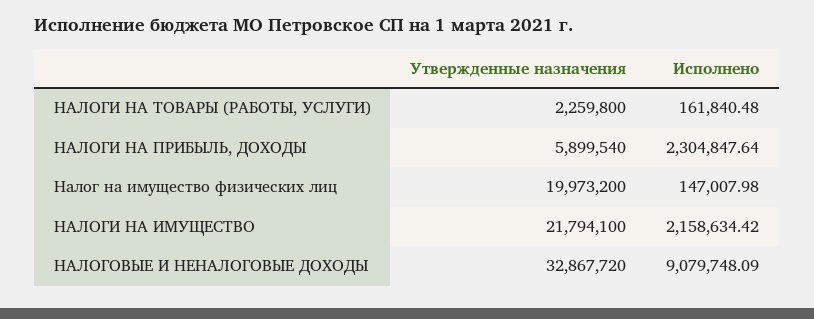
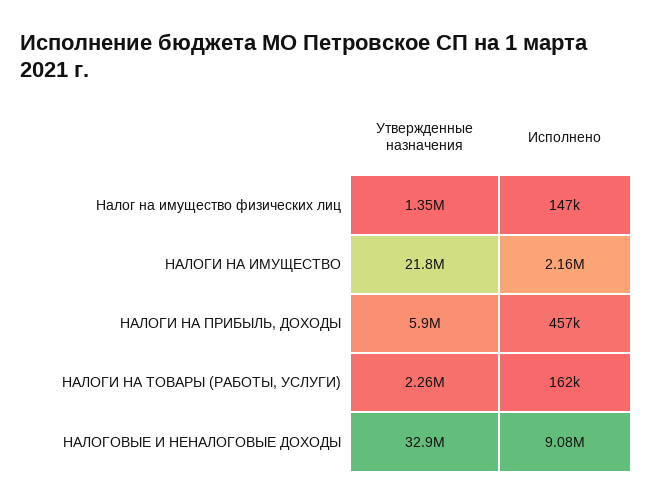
Исполнено, НАЛОГИ НА ПРИБЫЛЬ, ДОХОДЫ: 2304847.64 -> 457000
Утвержденные назначения, Налог на имущество физических лиц: 19973200 -> 1350000

